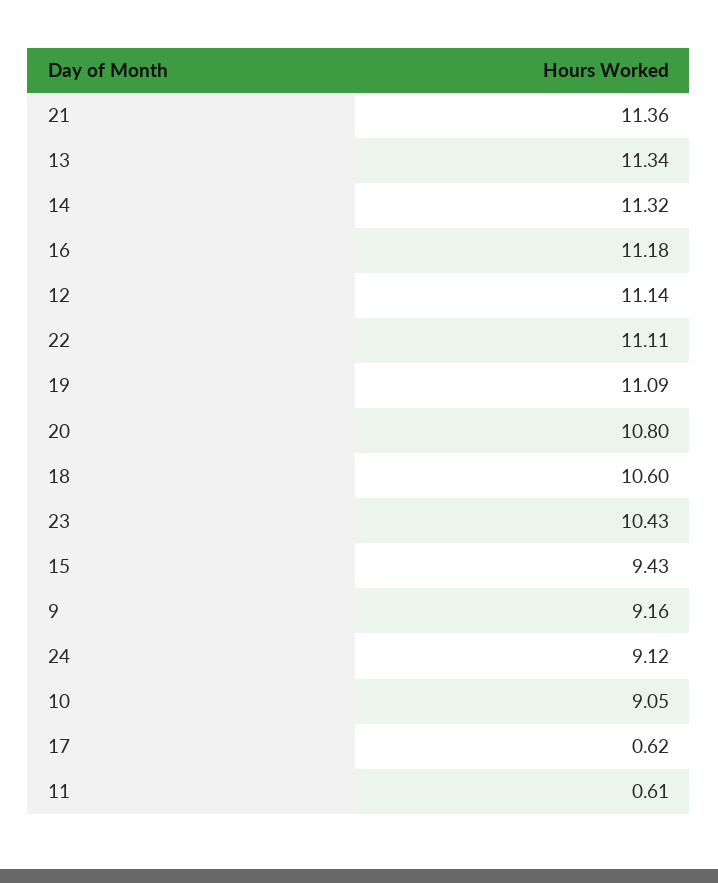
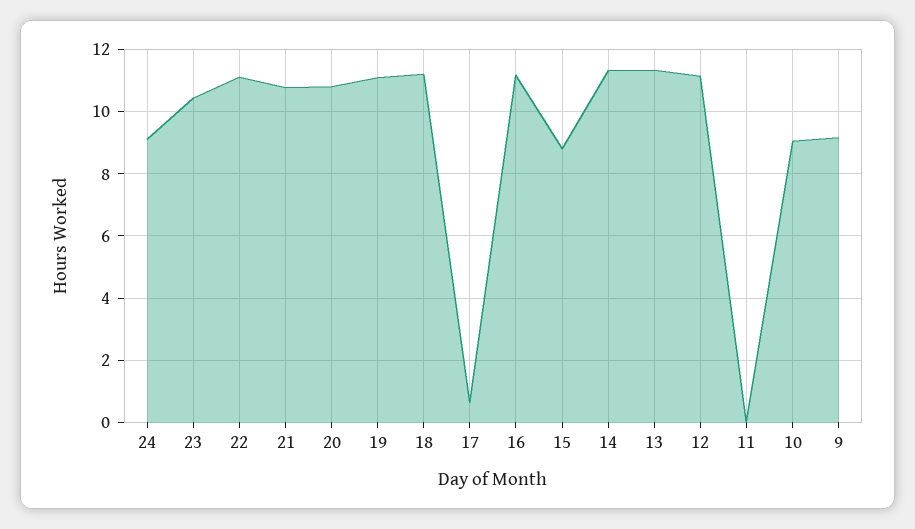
21: 11.36 -> 10.8
18: 10.6 -> 11.2
15: 9.43 -> 8.8
11: 0.61 -> 0

